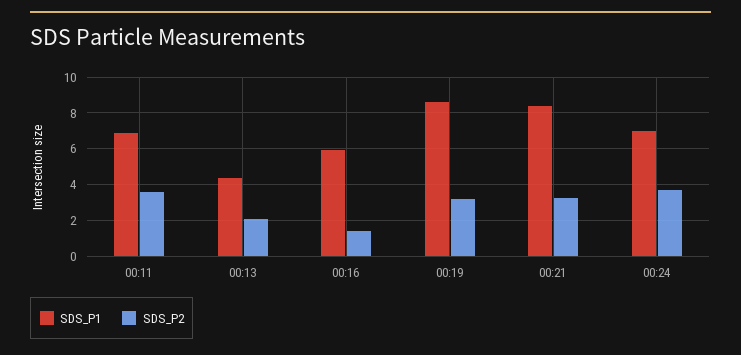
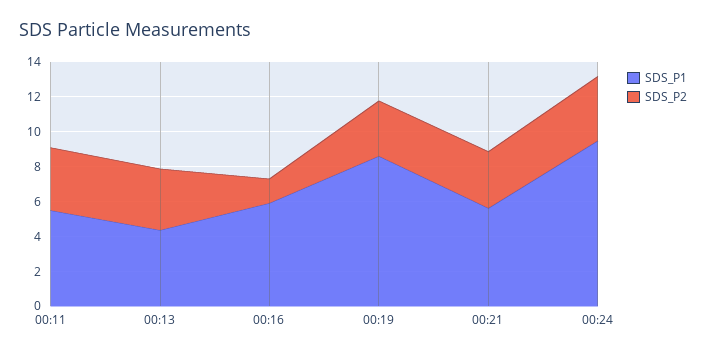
SDS_P1, 00:11: 7 -> 5.5
SDS_P2, 00:13: 2 -> 3.5
SDS_P1, 00:21: 8.5 -> 5.5
SDS_P1, 00:24: 7 -> 9.5

